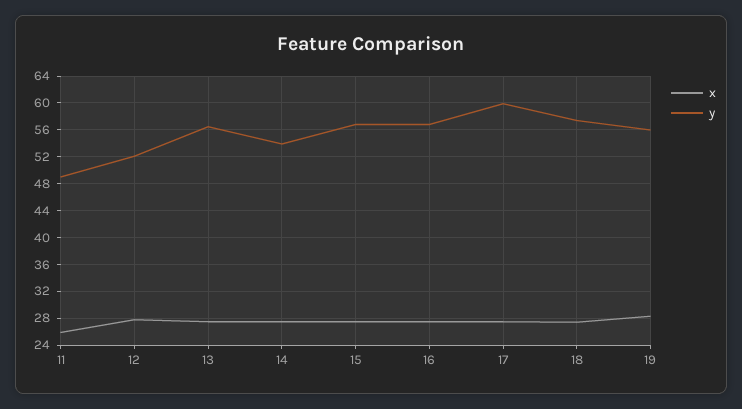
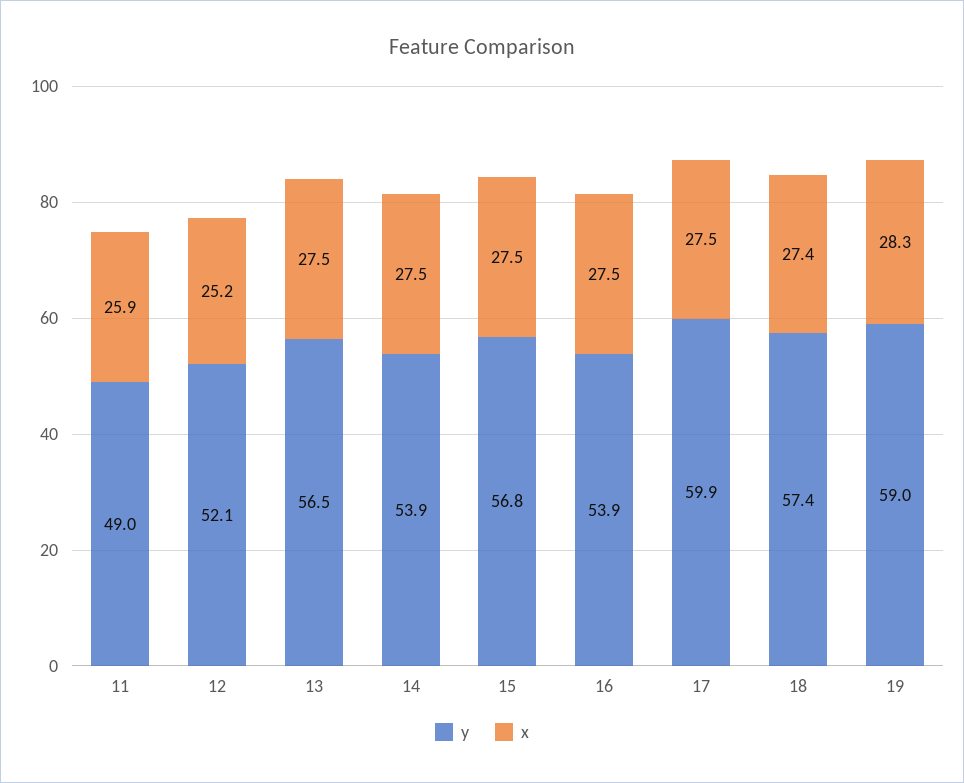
x, 12: 28 -> 25.2
y, 16: 57 -> 53.9
y, 19: 56 -> 59

